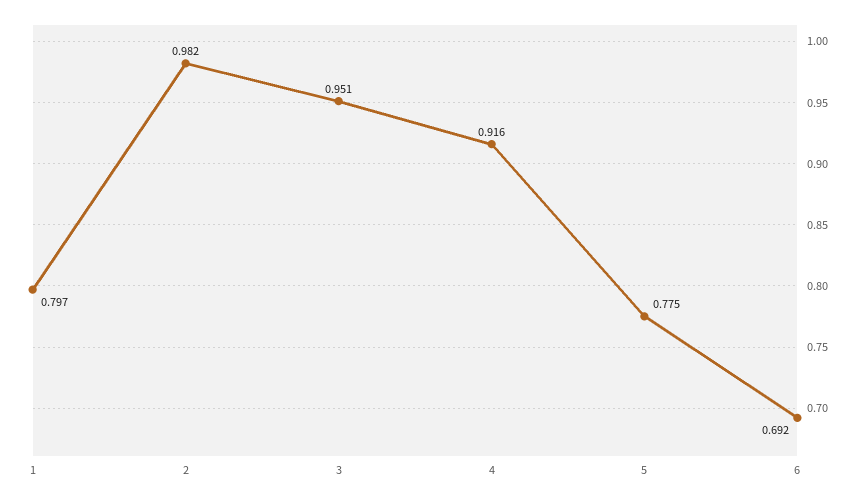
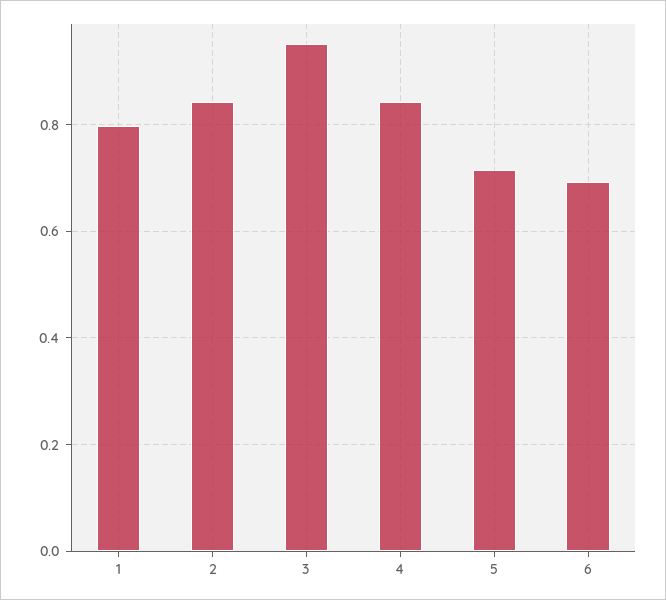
2: 0.982 -> 0.84
4: 0.916 -> 0.84
5: 0.775 -> 0.72

